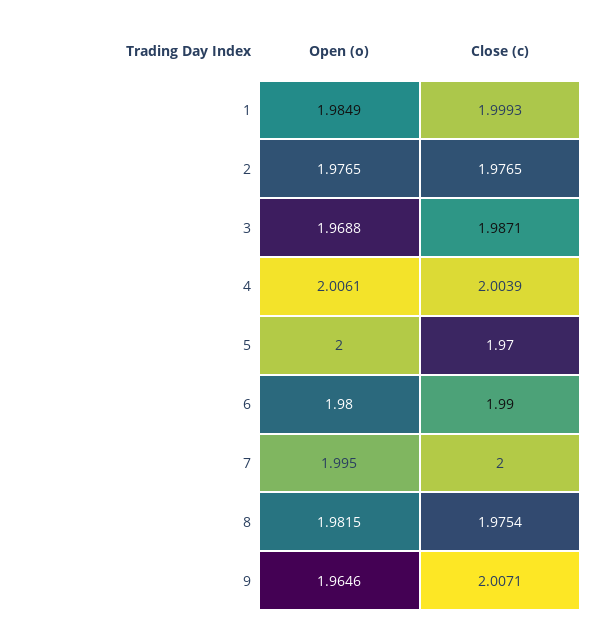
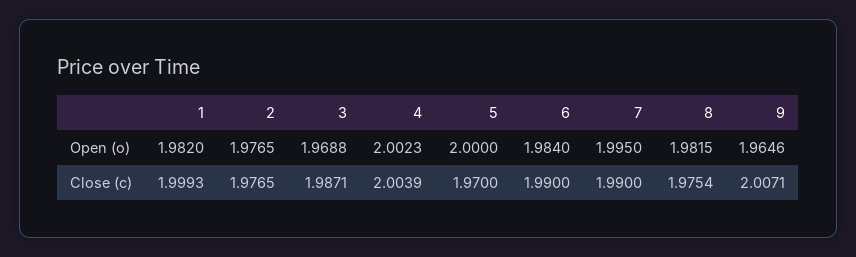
Open (o), 1: 1.9849 -> 1.982
Open (o), 4: 2.0061 -> 2.0023
Open (o), 6: 1.98 -> 1.984
Close (c), 7: 2 -> 1.99

